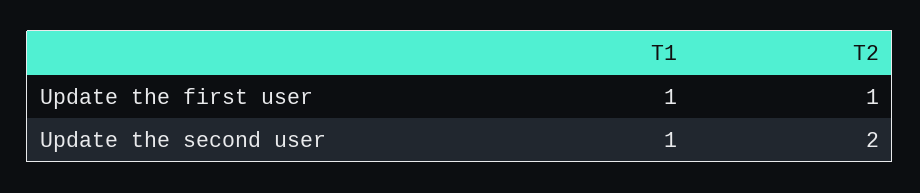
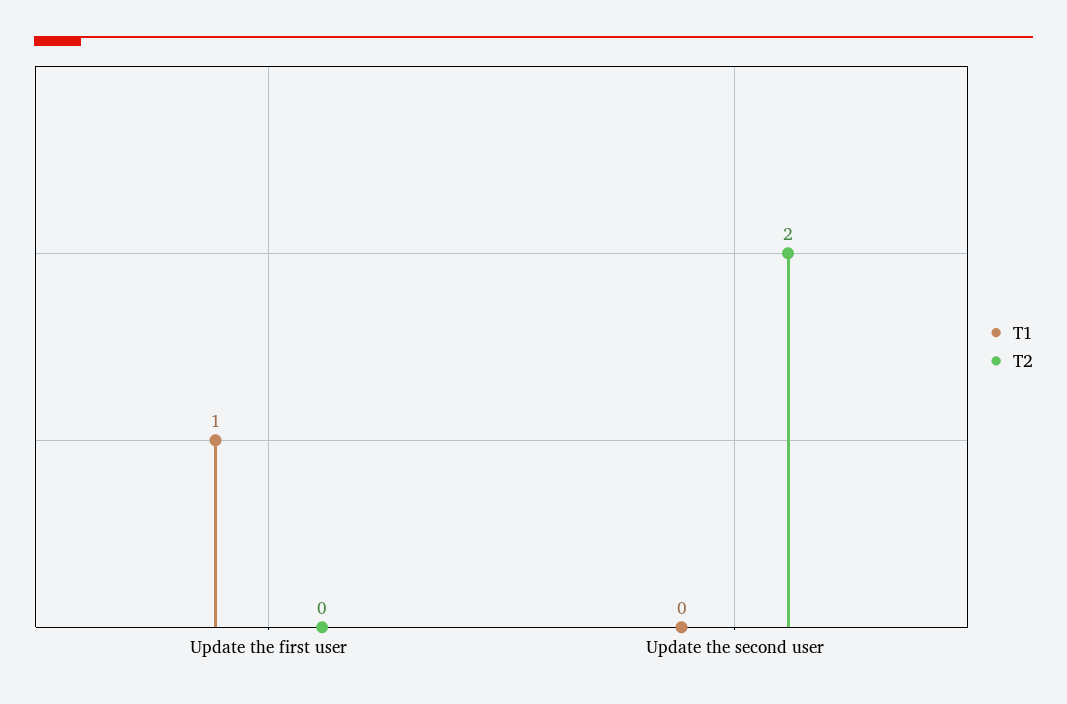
T2, Update the first user: 1 -> 0
T1, Update the second user: 1 -> 0

